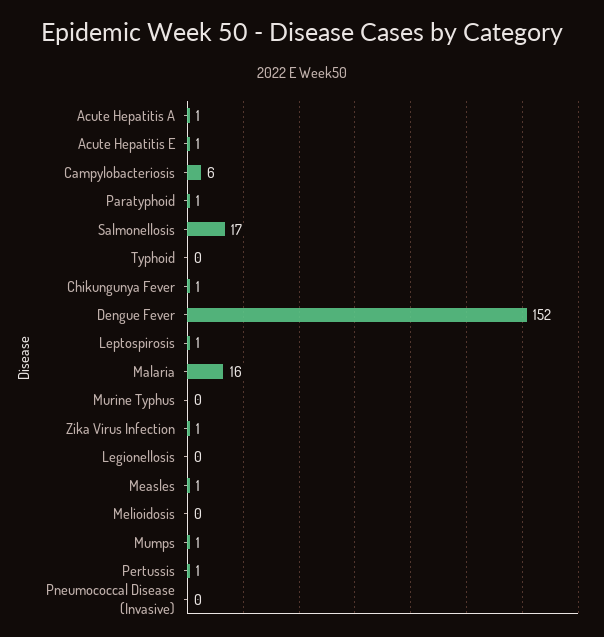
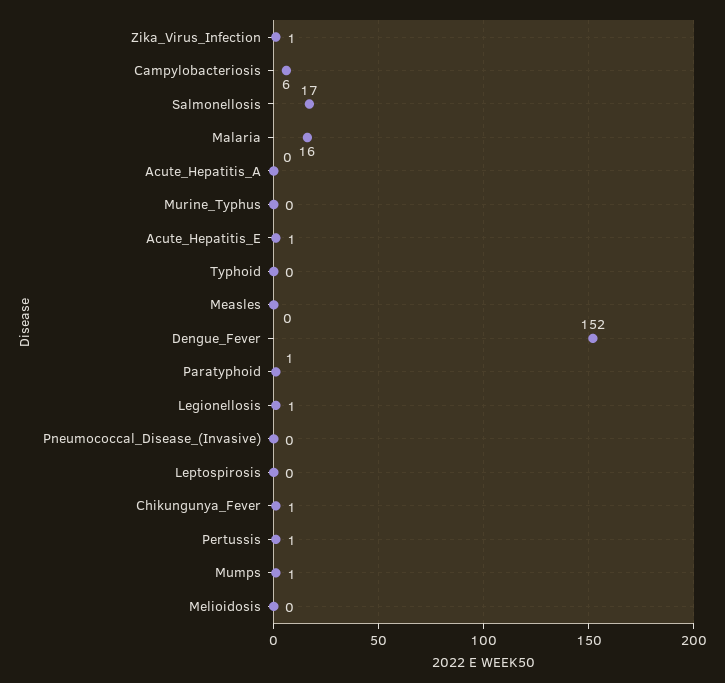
Acute Hepatitis A: 1 -> 0
Leptospirosis: 1 -> 0
Legionellosis: 0 -> 1
Measles: 1 -> 0

